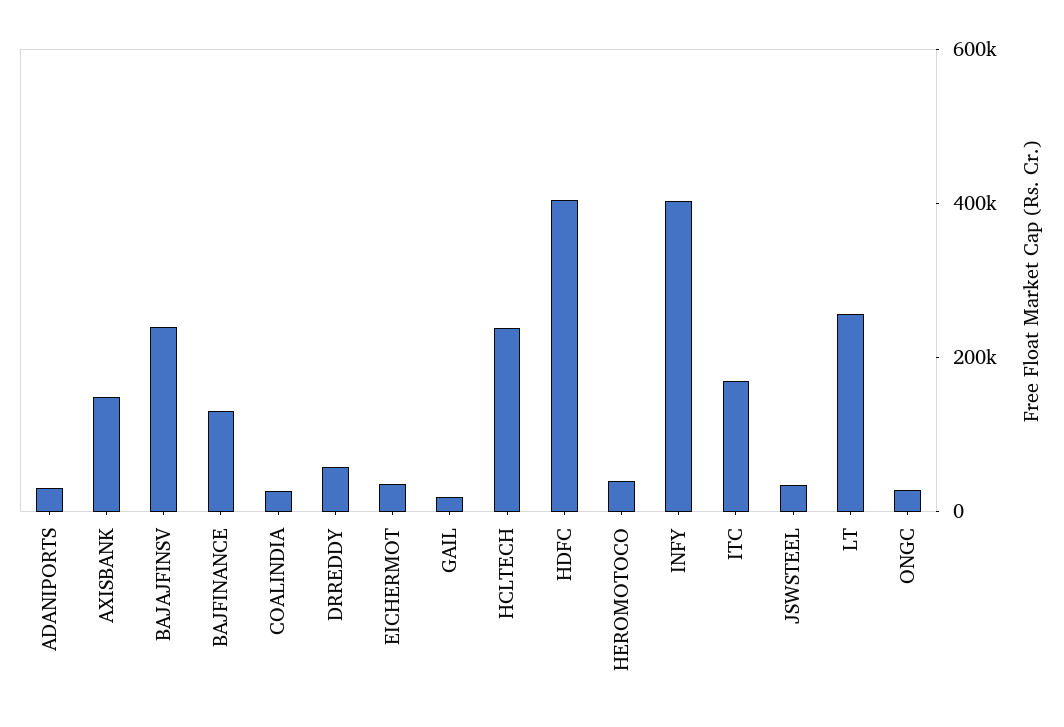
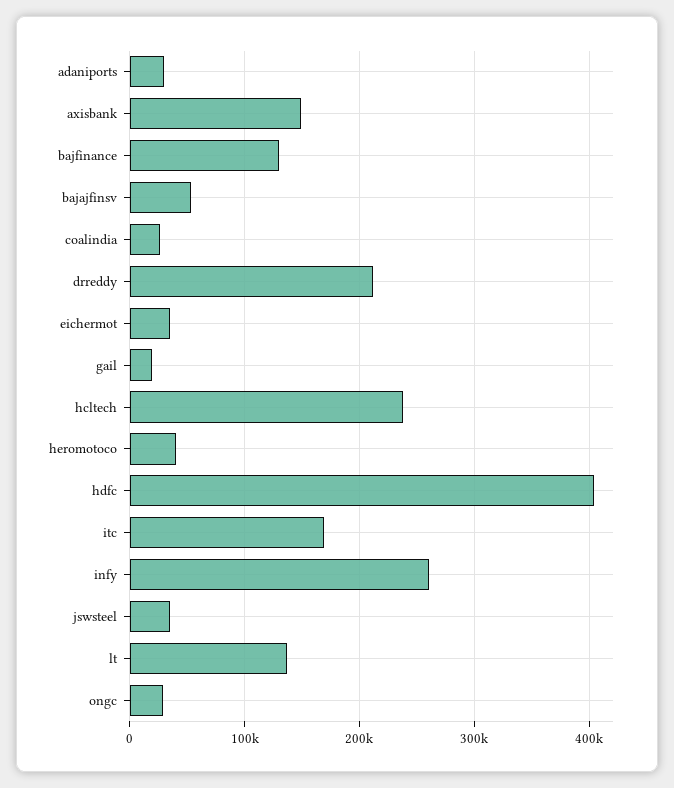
BAJAJFINSV: 250000 -> 50000
DRREDDY: 50000 -> 210000
INFY: 400000 -> 260000
LT: 250000 -> 140000

